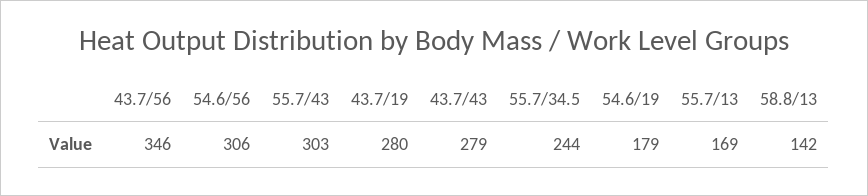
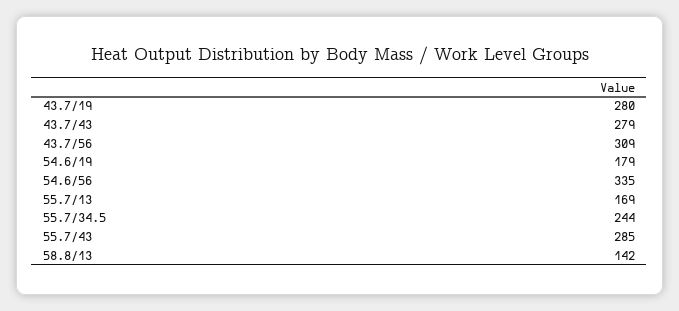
43.7/56: 346 -> 309
54.6/56: 306 -> 335
55.7/43: 303 -> 285

